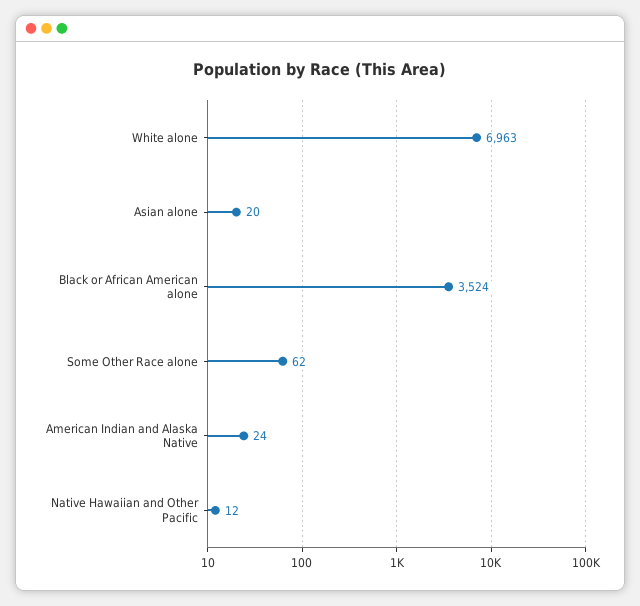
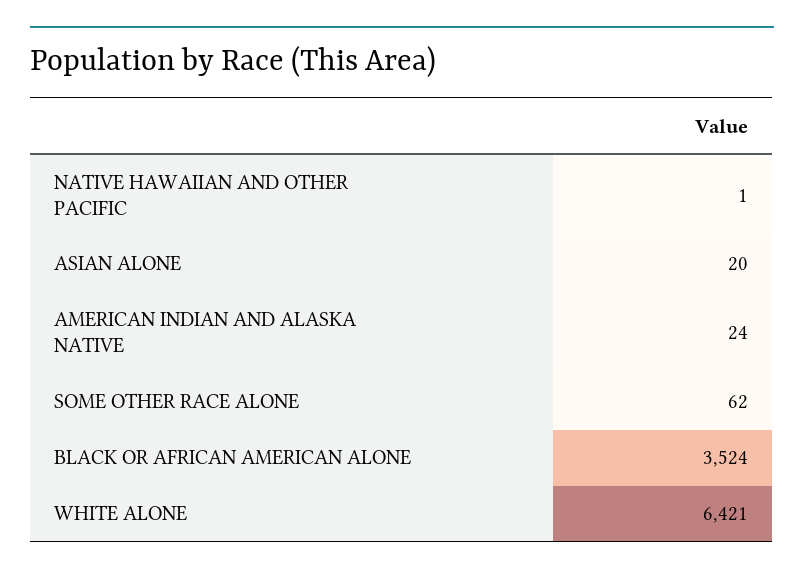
White alone: 6963 -> 6421
Native Hawaiian and Other Pacific: 12 -> 1

